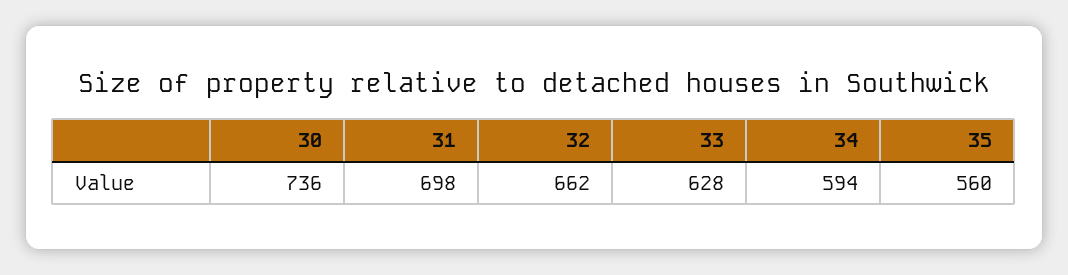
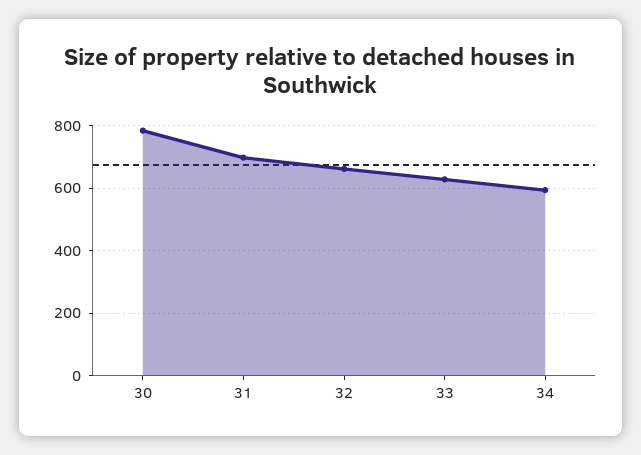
30: 736 -> 780
35: 560 -> none

